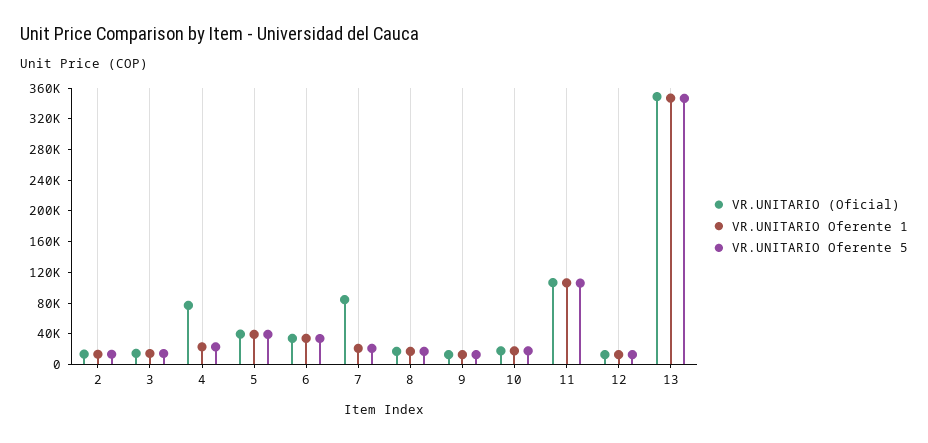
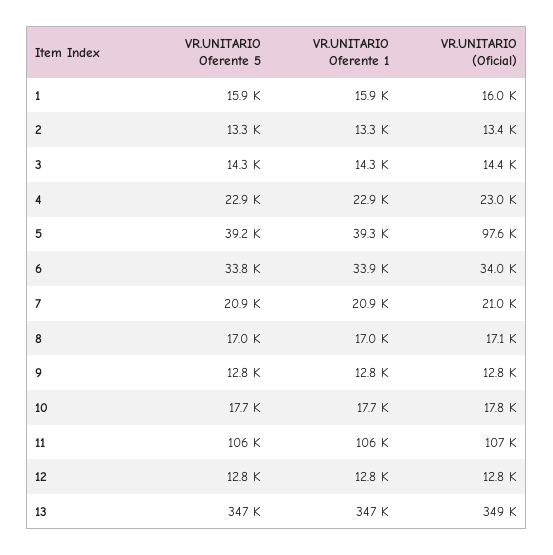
VR.UNITARIO (Oficial), 4: 80000 -> 23000
VR.UNITARIO (Oficial), 5: 40000 -> 97600
VR.UNITARIO (Oficial), 7: 80000 -> 21000
VR.UNITARIO Oferente 5, 1: none -> 15900
VR.UNITARIO Oferente 1, 1: none -> 15900
VR.UNITARIO (Oficial), 1: none -> 16000

